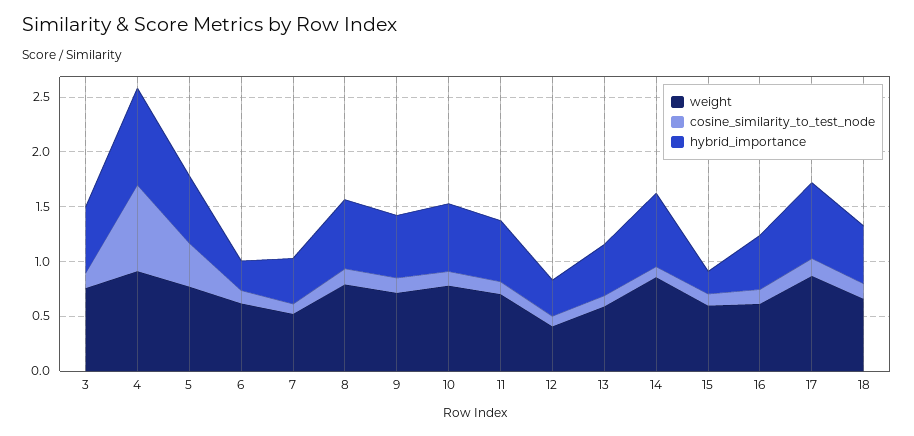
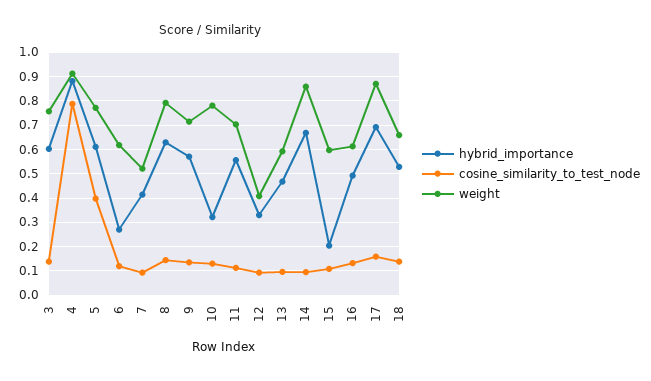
hybrid_importance, 10: 0.6 -> 0.325

